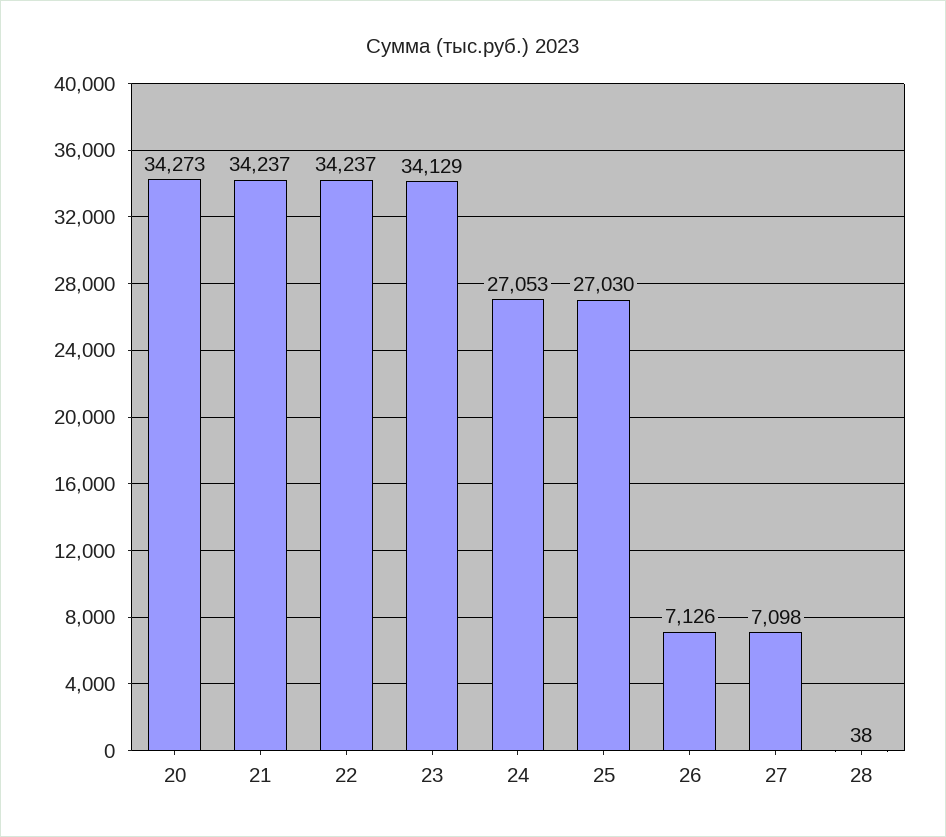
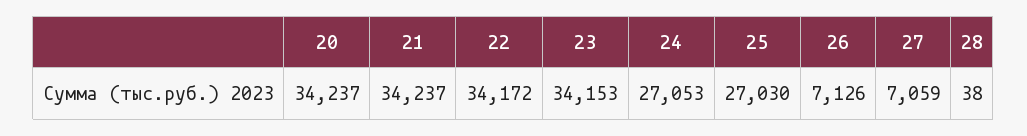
20: 34273 -> 34237
22: 34237 -> 34172
23: 34129 -> 34153
27: 7098 -> 7059

